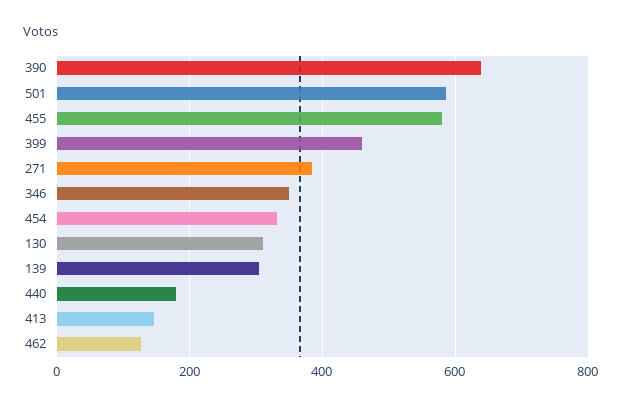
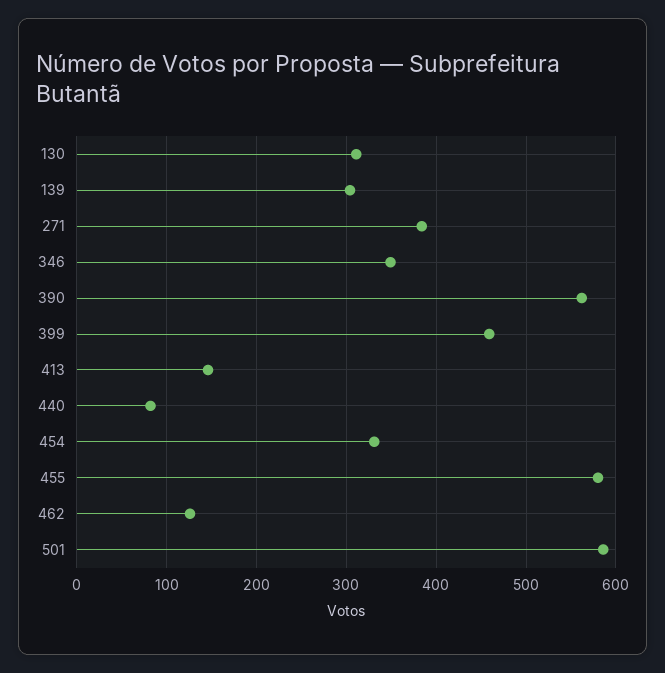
390: 640 -> 560
440: 180 -> 80

